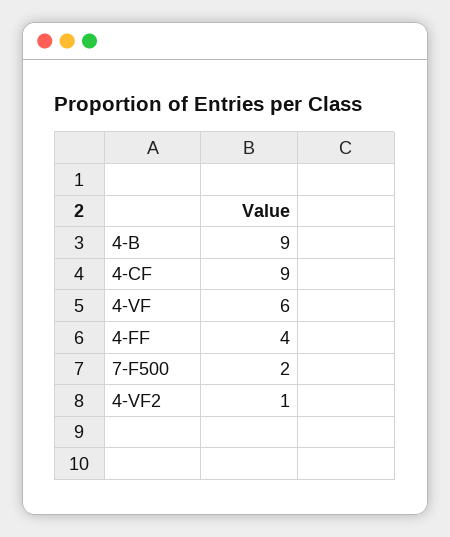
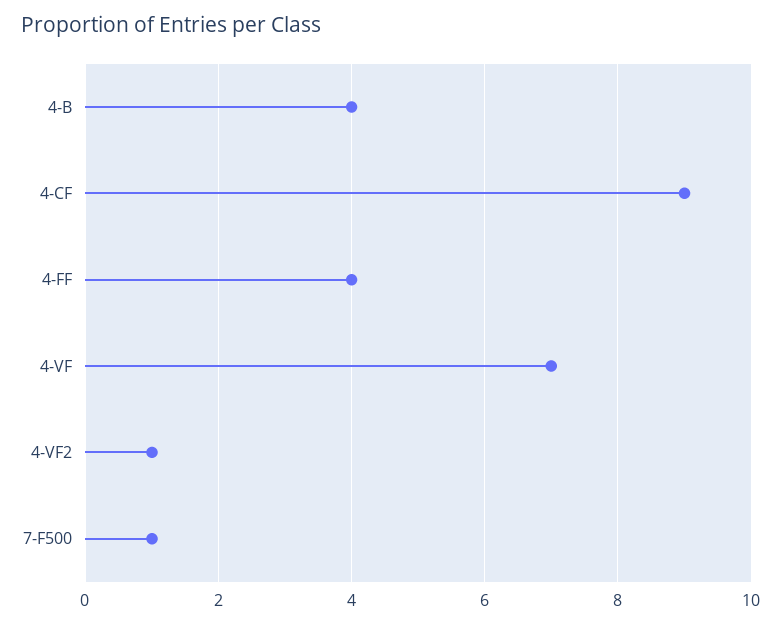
4-B: 9 -> 4
4-VF: 6 -> 7
7-F500: 2 -> 1

